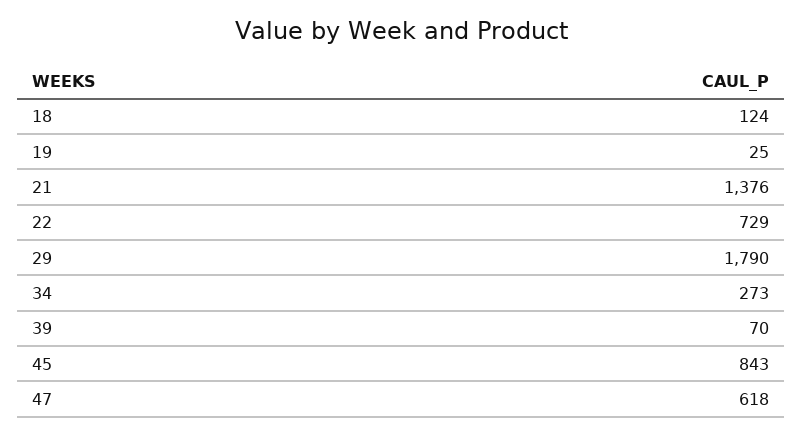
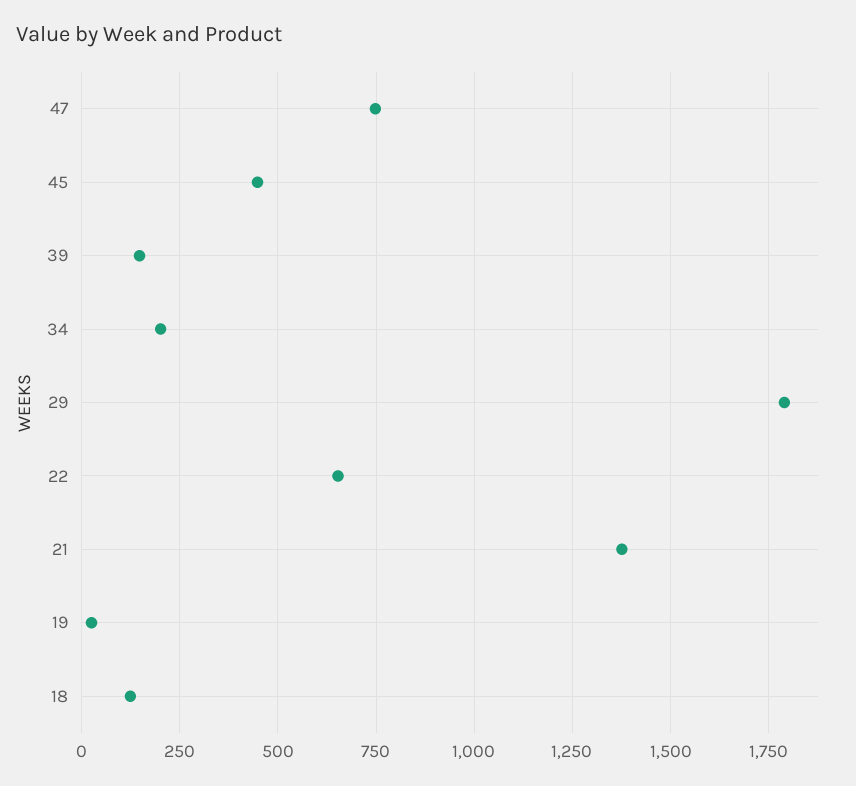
22: 729 -> 650
34: 273 -> 200
39: 70 -> 150
45: 843 -> 450
47: 618 -> 750

